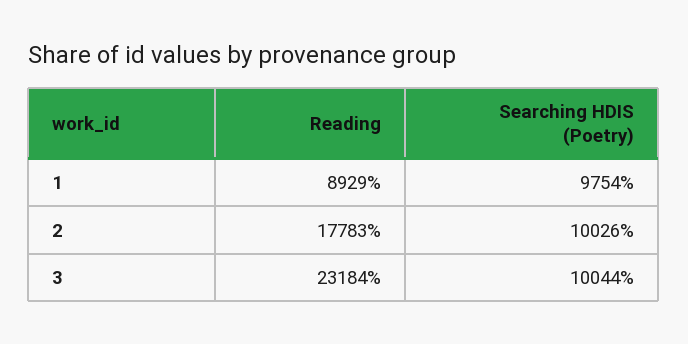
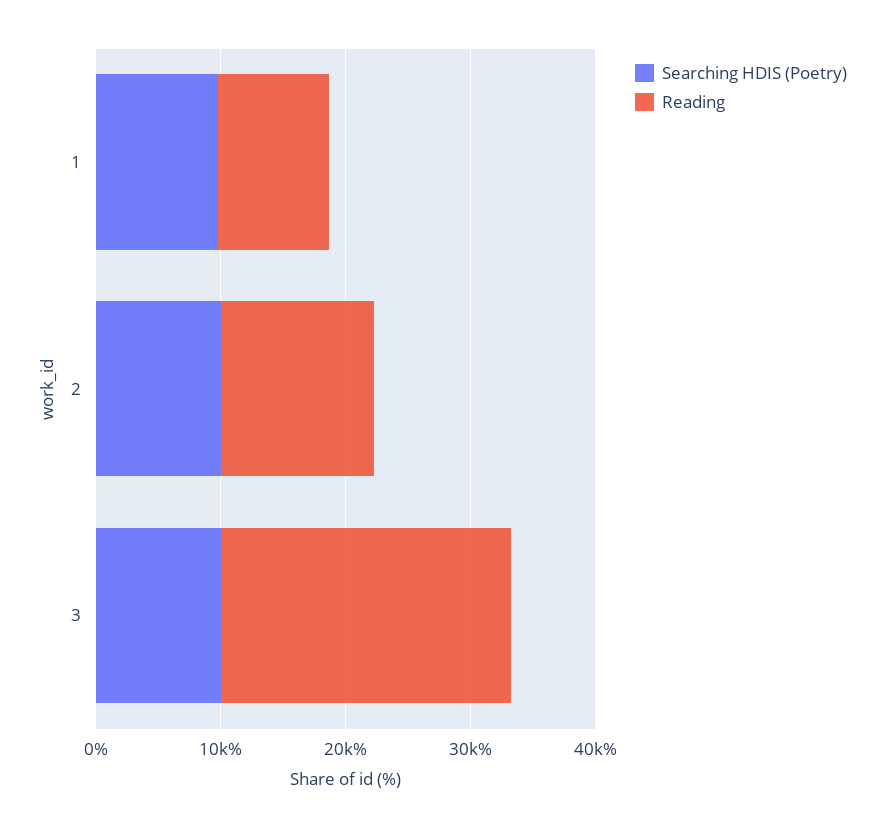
Reading, 2: 17783 -> 12000

